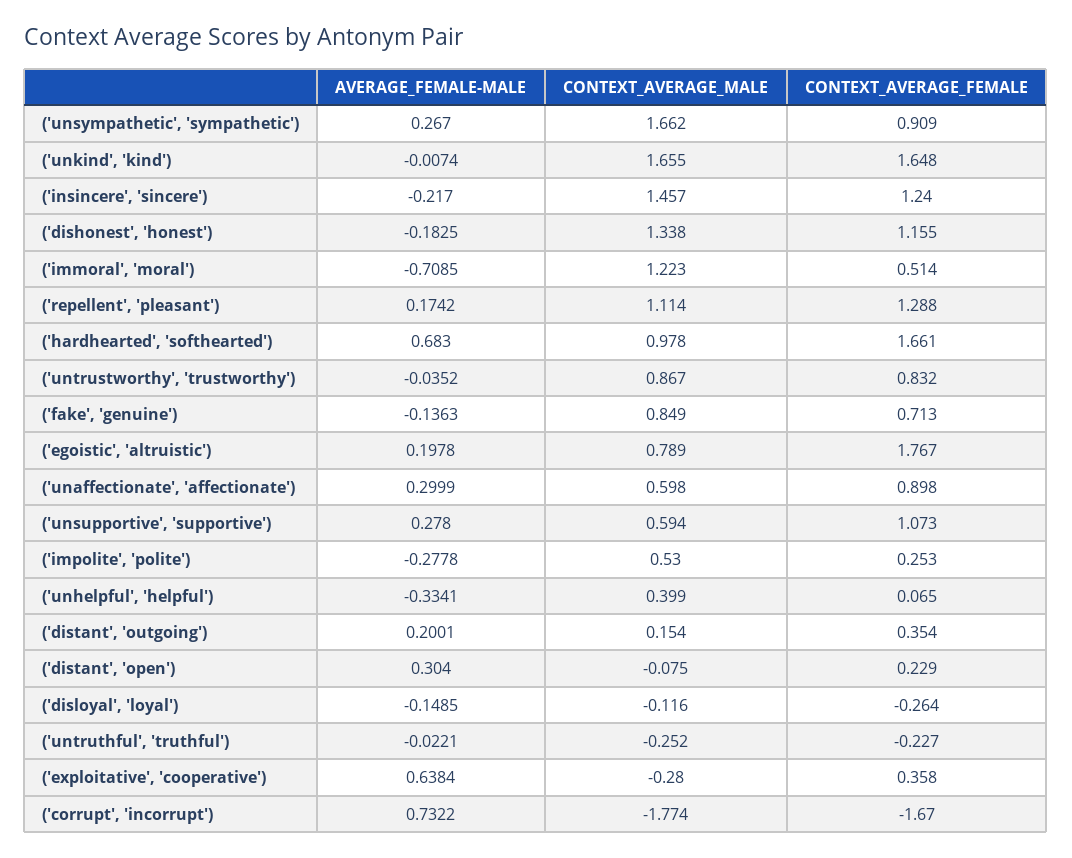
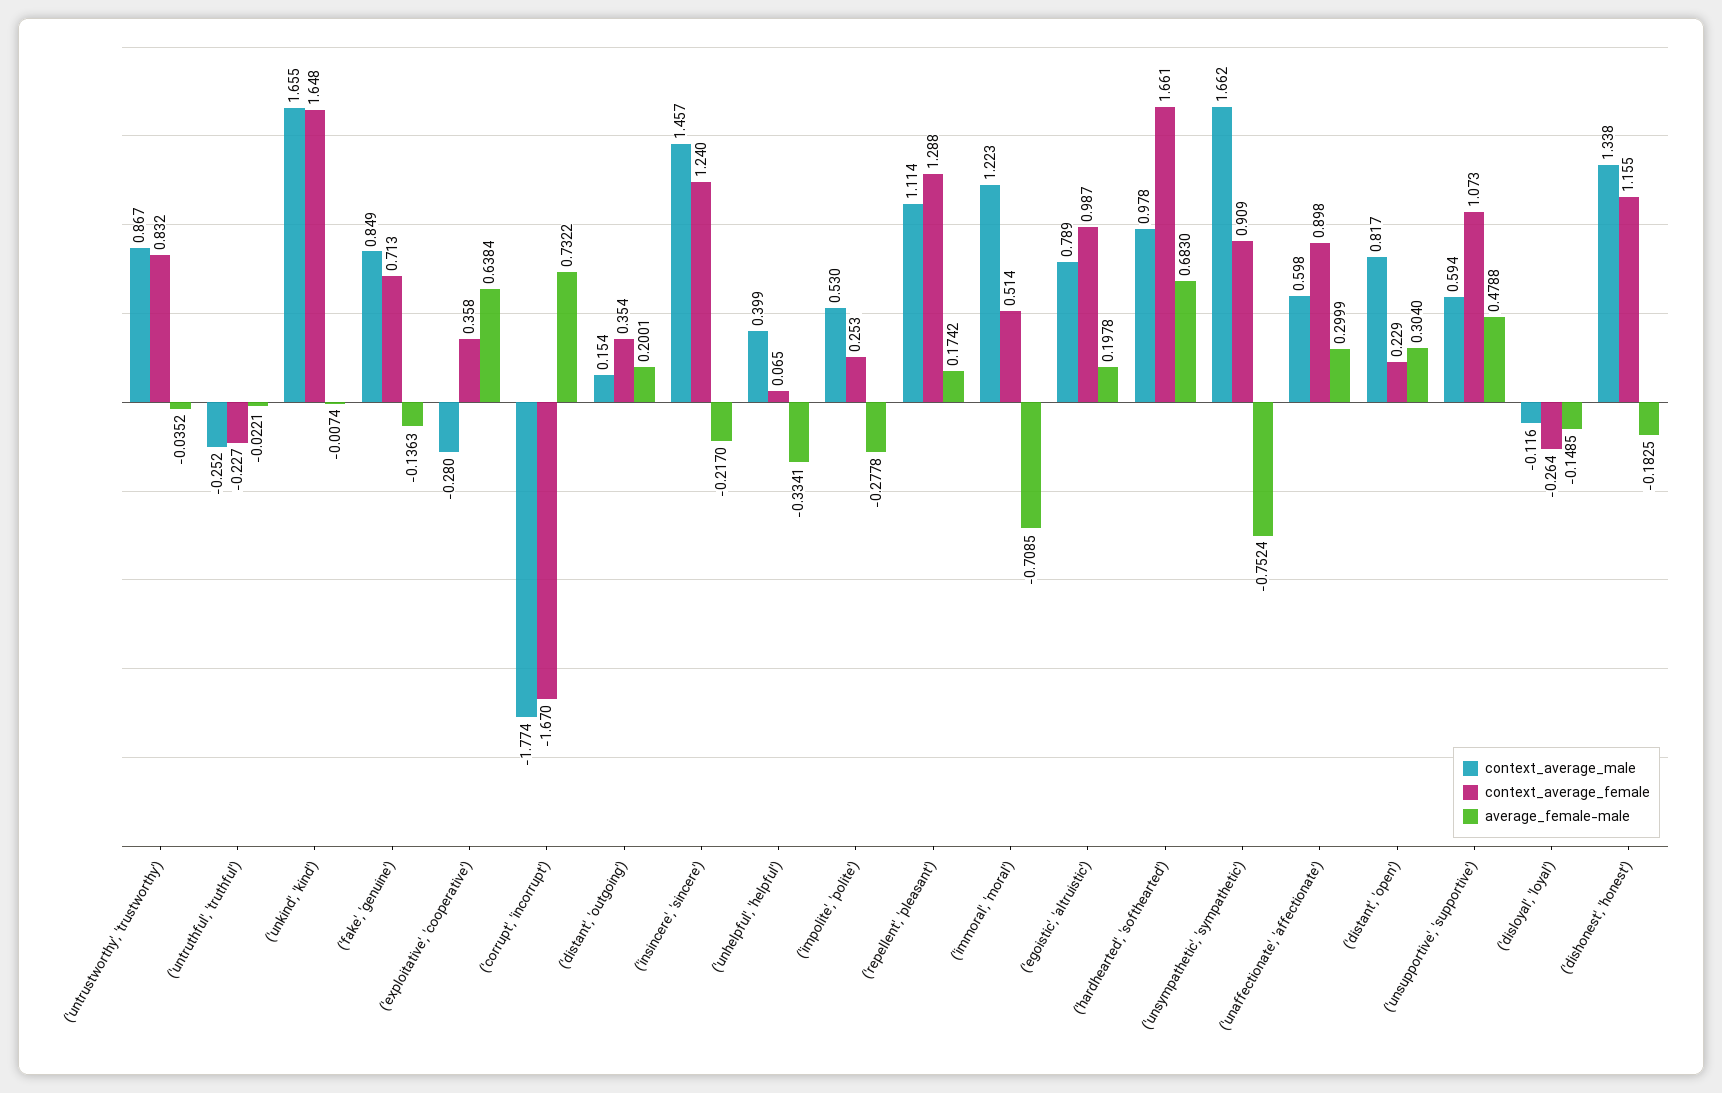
AVERAGE_FEMALE-MALE, ('unsympathetic', 'sympathetic'): 0.267 -> -0.7524
CONTEXT_AVERAGE_FEMALE, ('egoistic', 'altruistic'): 1.767 -> 0.987
AVERAGE_FEMALE-MALE, ('unsupportive', 'supportive'): 0.278 -> 0.4788
CONTEXT_AVERAGE_MALE, ('distant', 'open'): -0.075 -> 0.817

